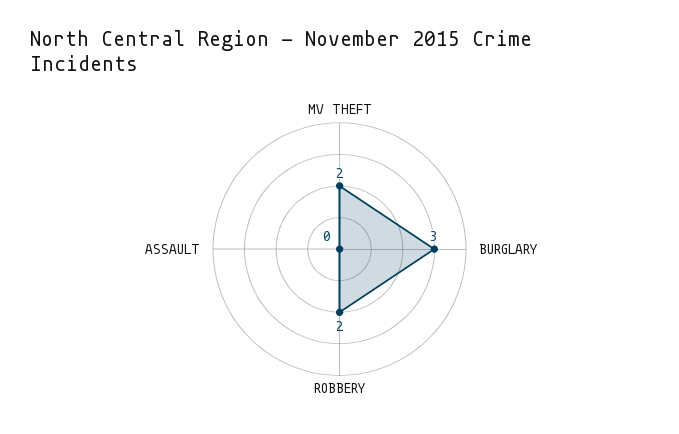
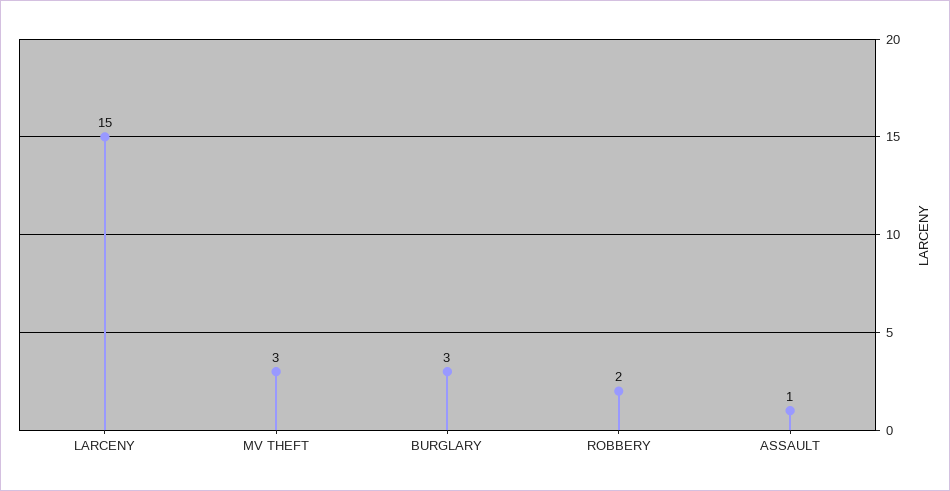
MV THEFT: 2 -> 3
ASSAULT: 0 -> 1
LARCENY: none -> 15

